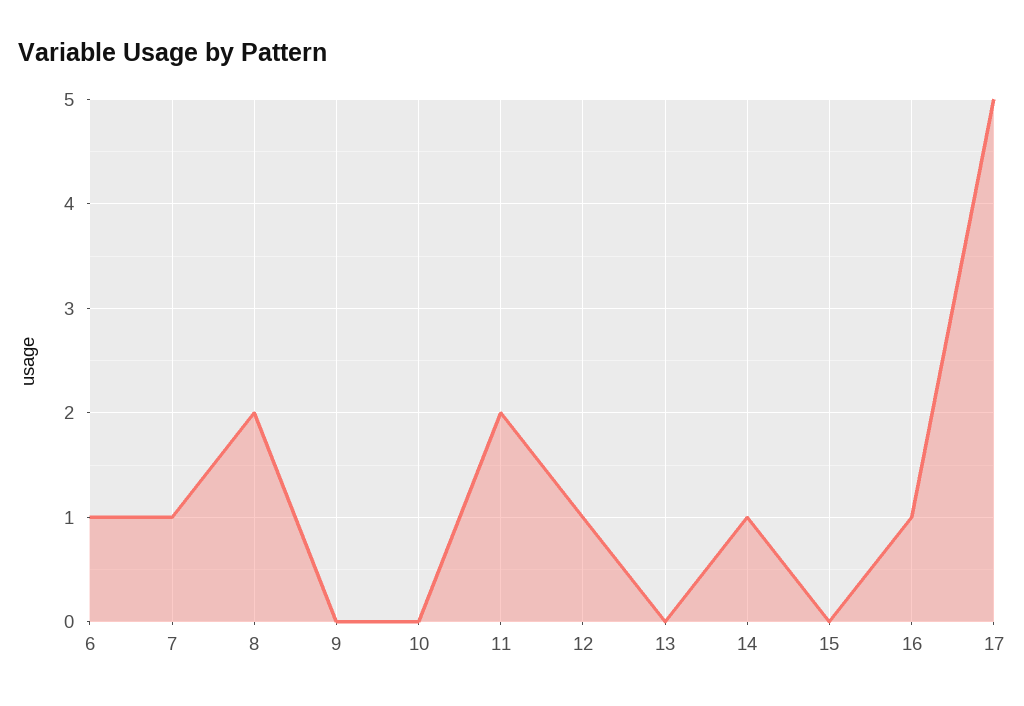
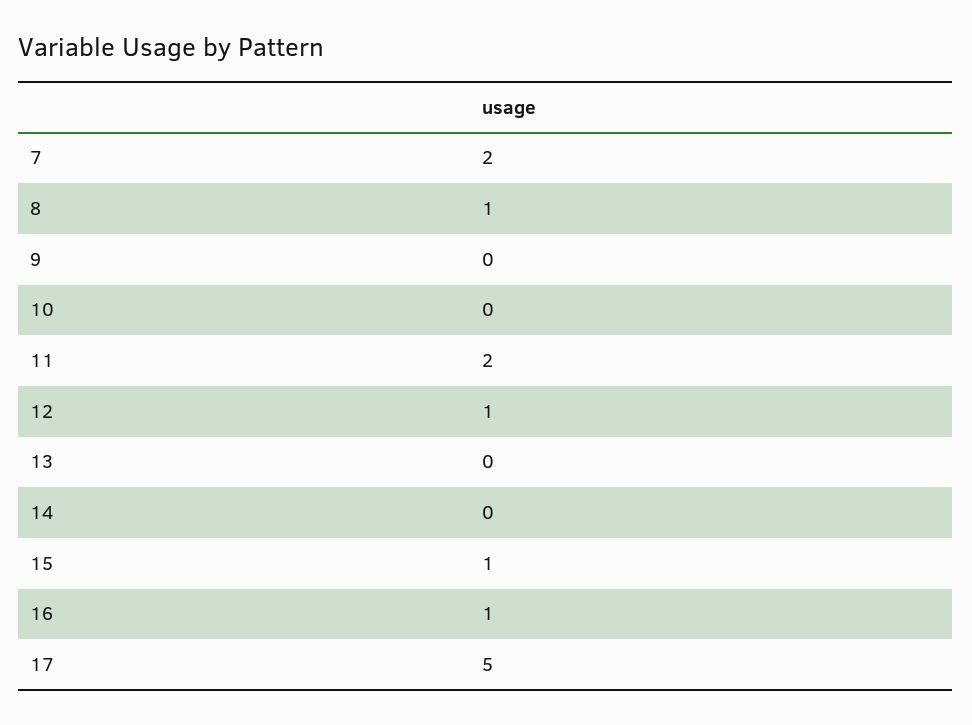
6: 1 -> none
7: 1 -> 2
8: 2 -> 1
14: 1 -> 0
15: 0 -> 1

